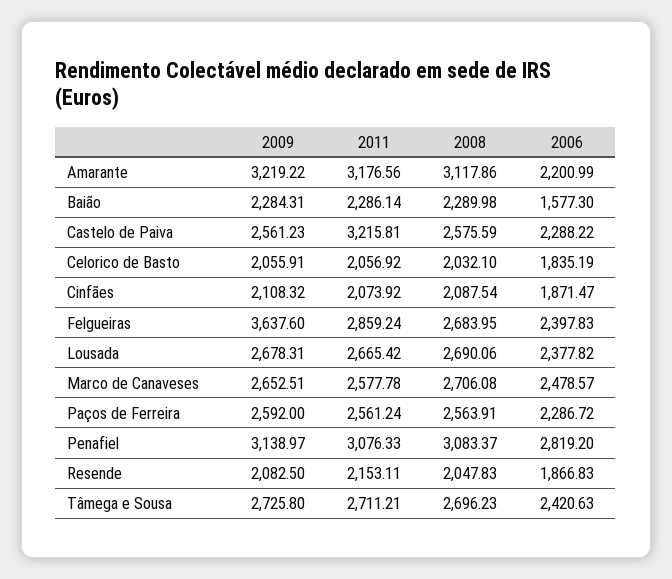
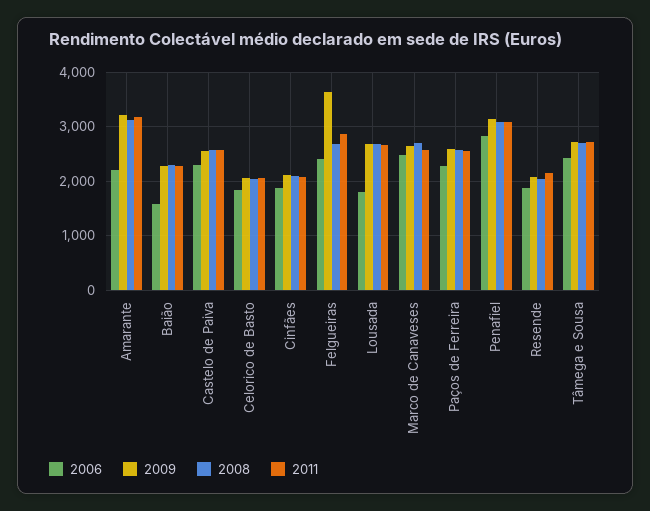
2011, Castelo de Paiva: 3215.81 -> 2600
2006, Lousada: 2377.82 -> 1800

